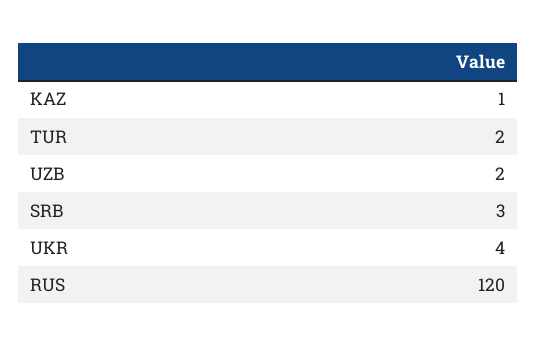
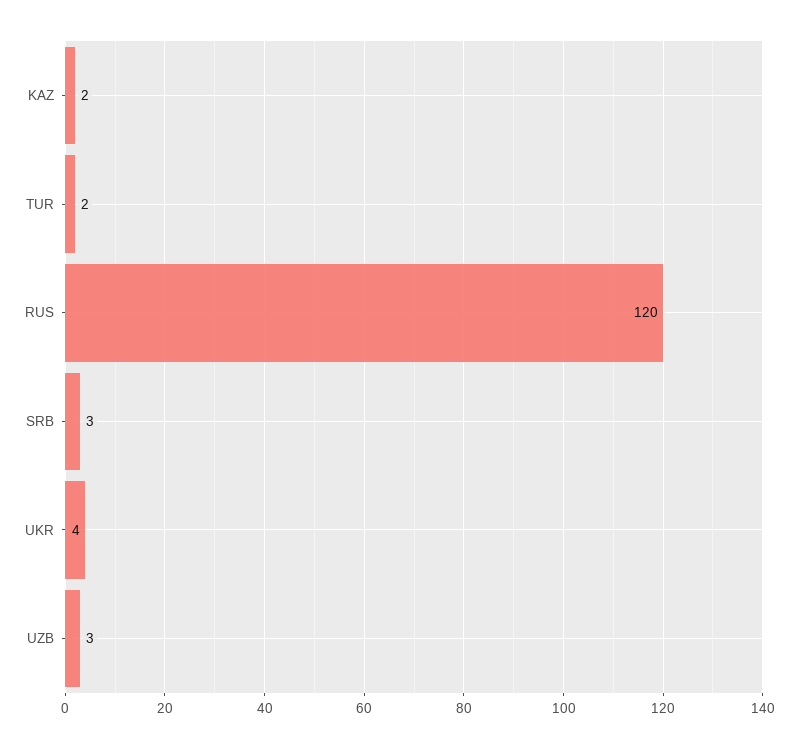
KAZ: 1 -> 2
UZB: 2 -> 3

